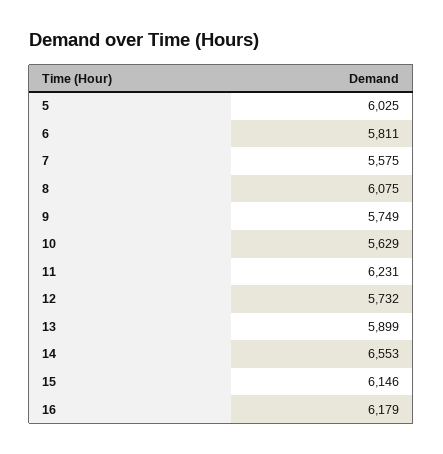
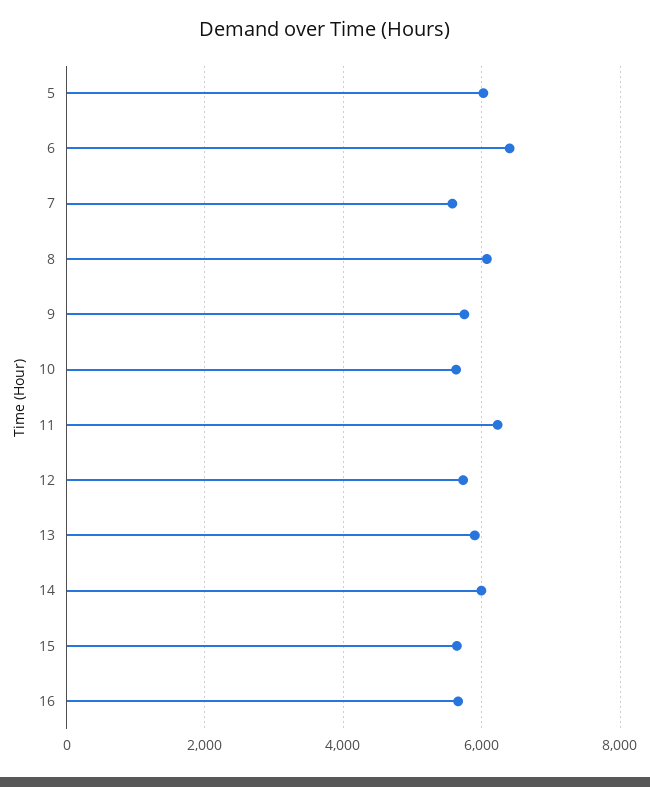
6: 5811 -> 6400
14: 6553 -> 6000
15: 6146 -> 5600
16: 6179 -> 5600

